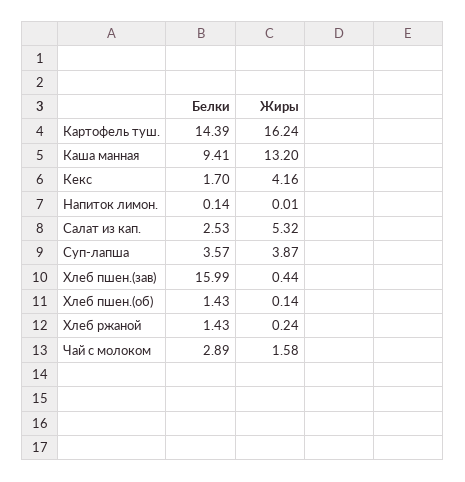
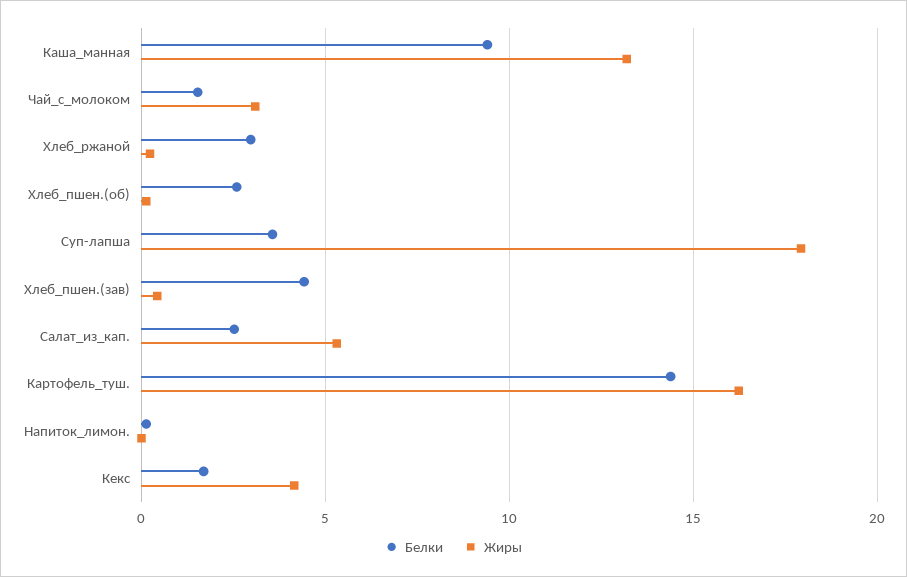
Жиры, Суп-лапша: 3.87 -> 18
Белки, Хлеб пшен.(зав): 15.99 -> 4.5
Белки, Хлеб пшен.(об): 1.43 -> 2.5
Белки, Хлеб ржаной: 1.43 -> 3
Белки, Чай с молоком: 2.89 -> 1.5
Жиры, Чай с молоком: 1.58 -> 3

